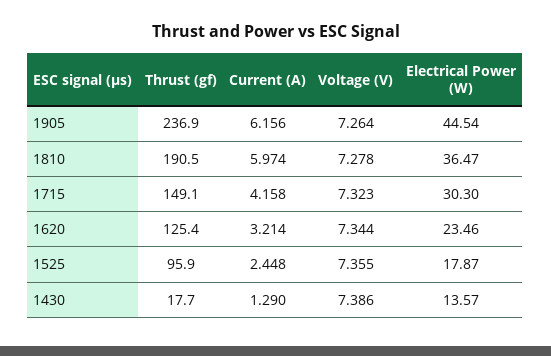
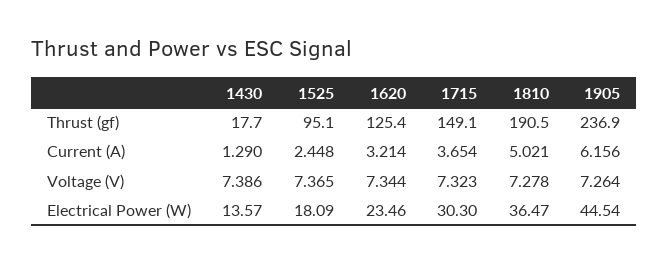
Current (A), 1810: 5.974 -> 5.021
Current (A), 1715: 4.158 -> 3.654
Thrust (gf), 1525: 95.9 -> 95.1
Voltage (V), 1525: 7.355 -> 7.365
Electrical Power (W), 1525: 17.87 -> 18.09

